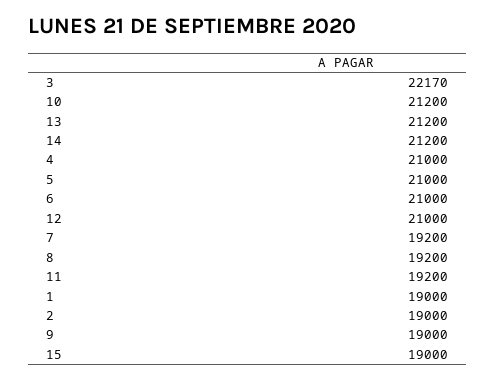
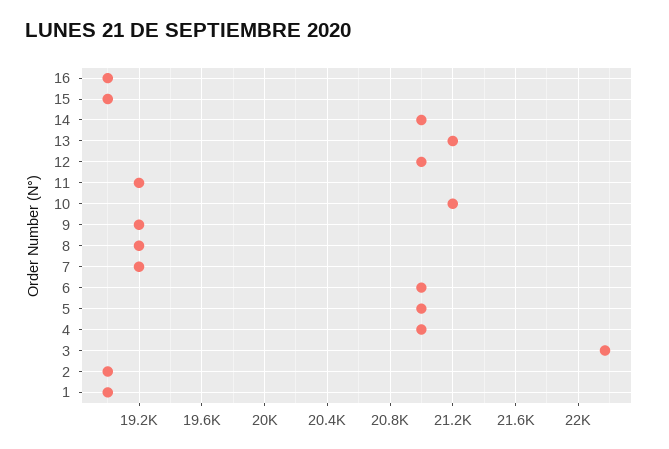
14: 21200 -> 21000
9: 19000 -> 19200
16: none -> 19000

